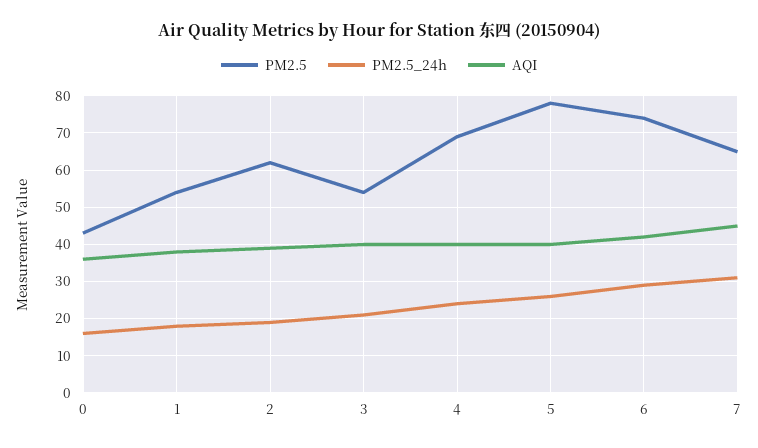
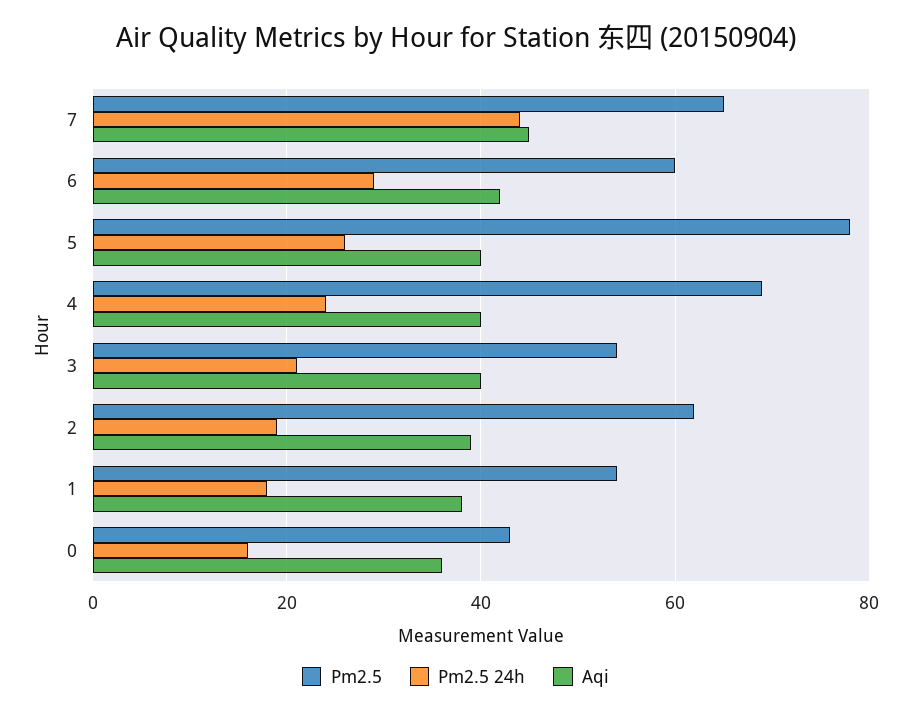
PM2.5, 6: 75 -> 60
PM2.5_24h, 7: 30 -> 45

